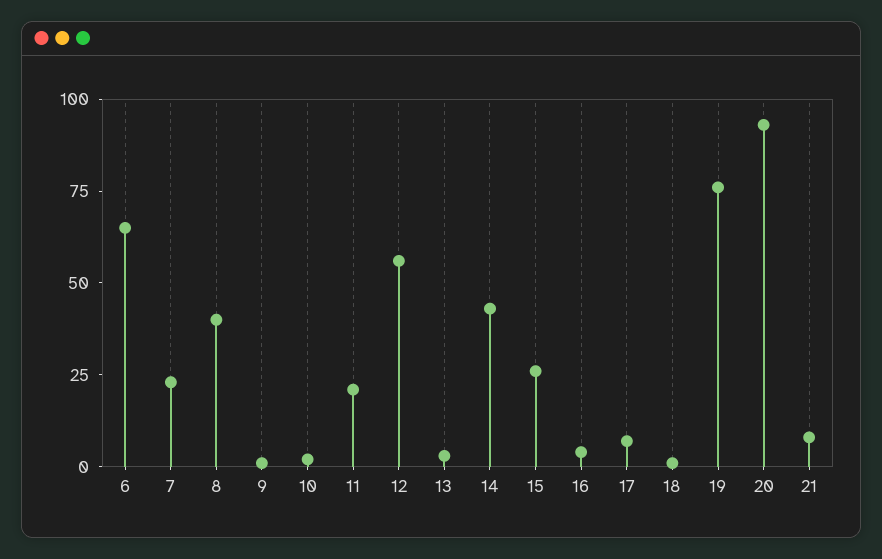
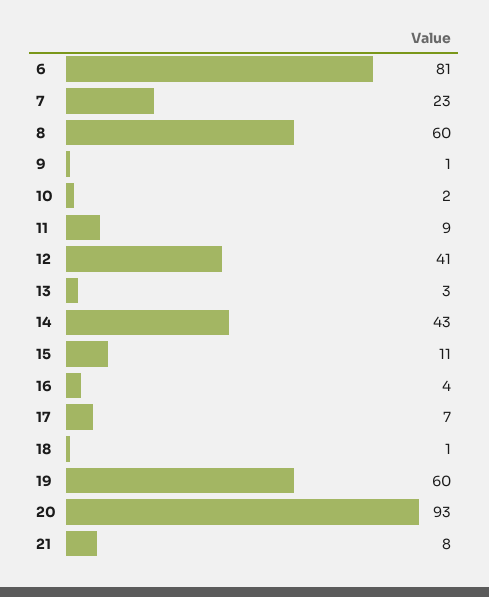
6: 65 -> 81
8: 40 -> 60
11: 20 -> 9
12: 55 -> 41
15: 25 -> 11
19: 75 -> 60

